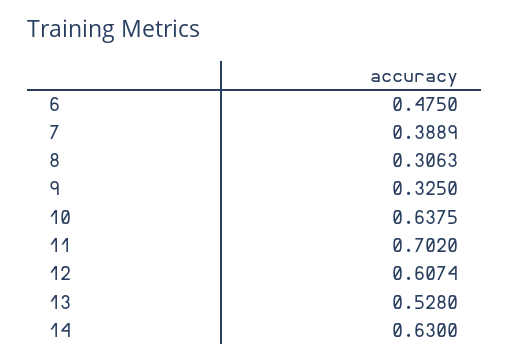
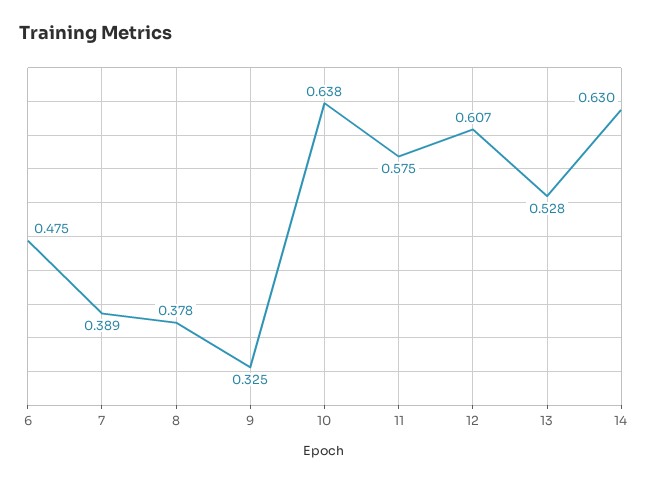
8: 0.3063 -> 0.378
11: 0.702 -> 0.575

